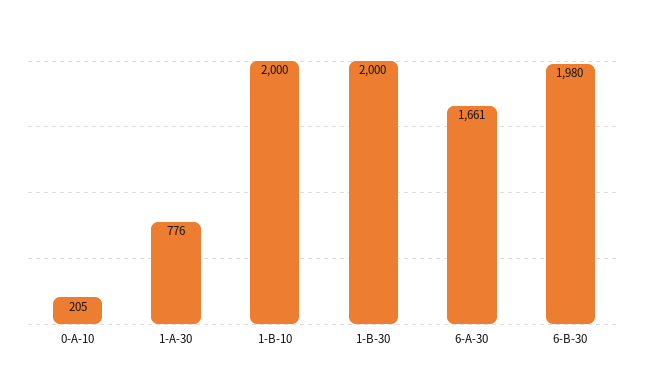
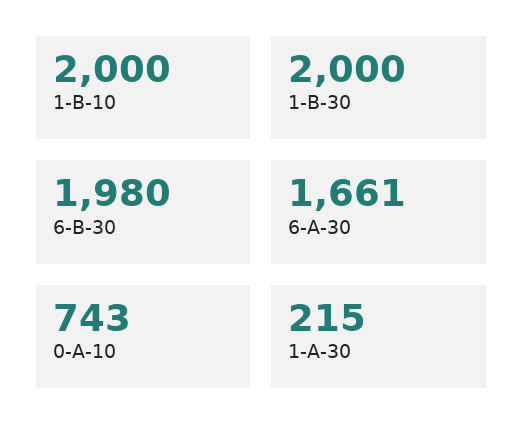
0-A-10: 205 -> 743
1-A-30: 776 -> 215

